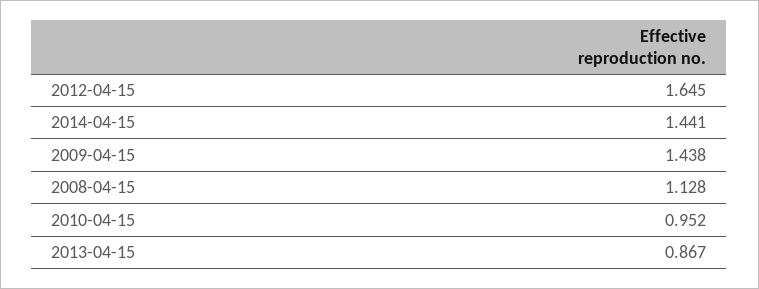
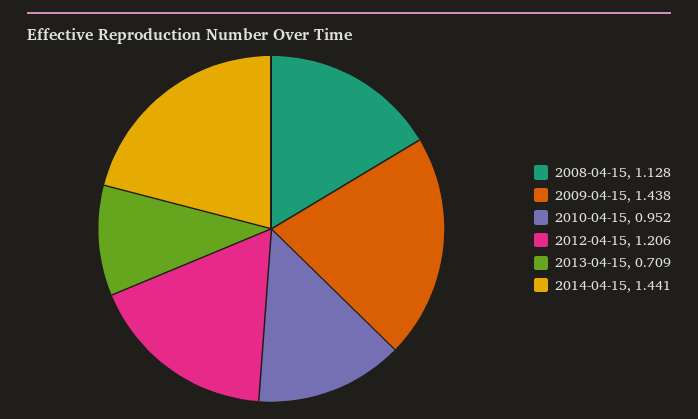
2012-04-15: 1.645 -> 1.206
2013-04-15: 0.867 -> 0.709

